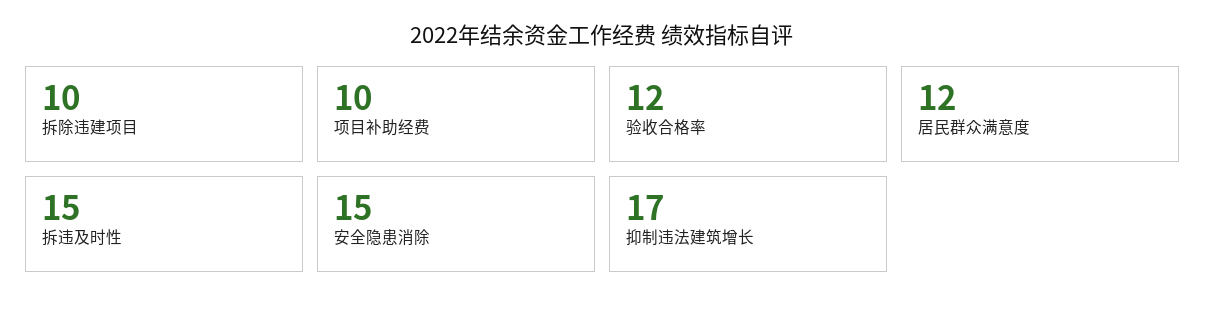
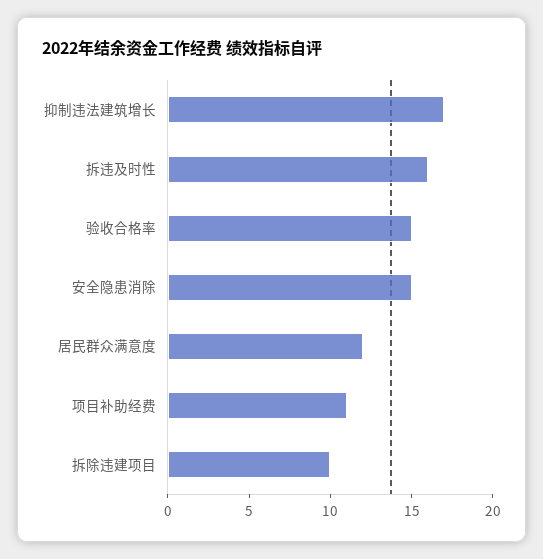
项目补助经费: 10 -> 11
验收合格率: 12 -> 15
拆违及时性: 15 -> 16

